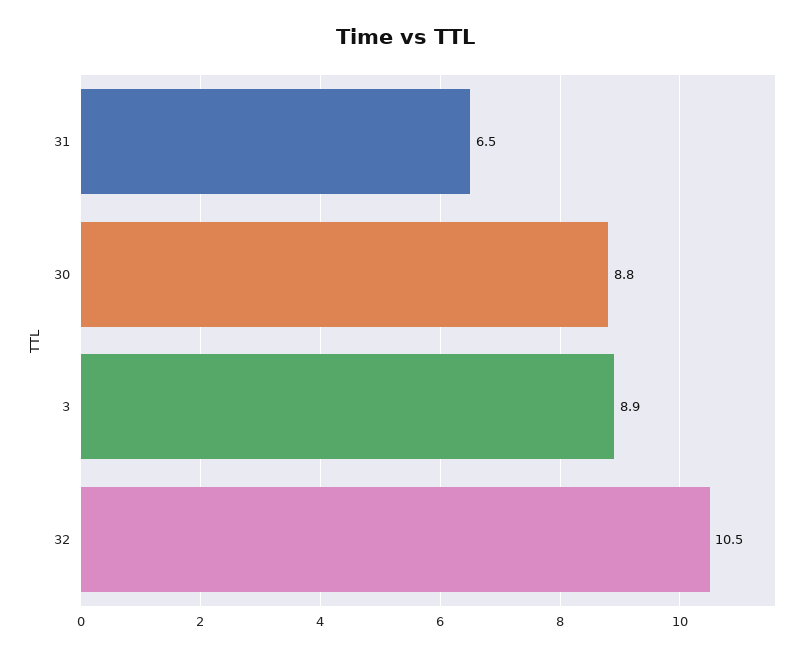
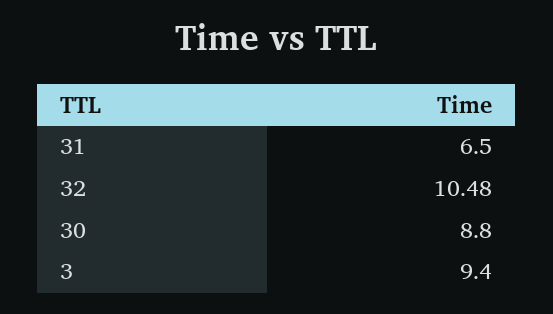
3: 8.9 -> 9.4

